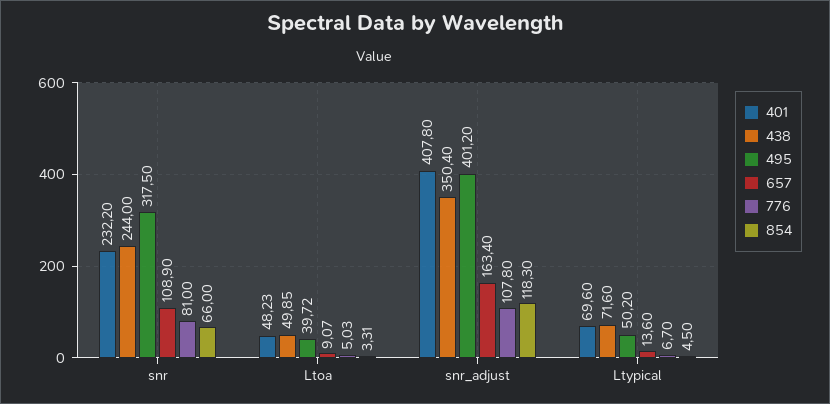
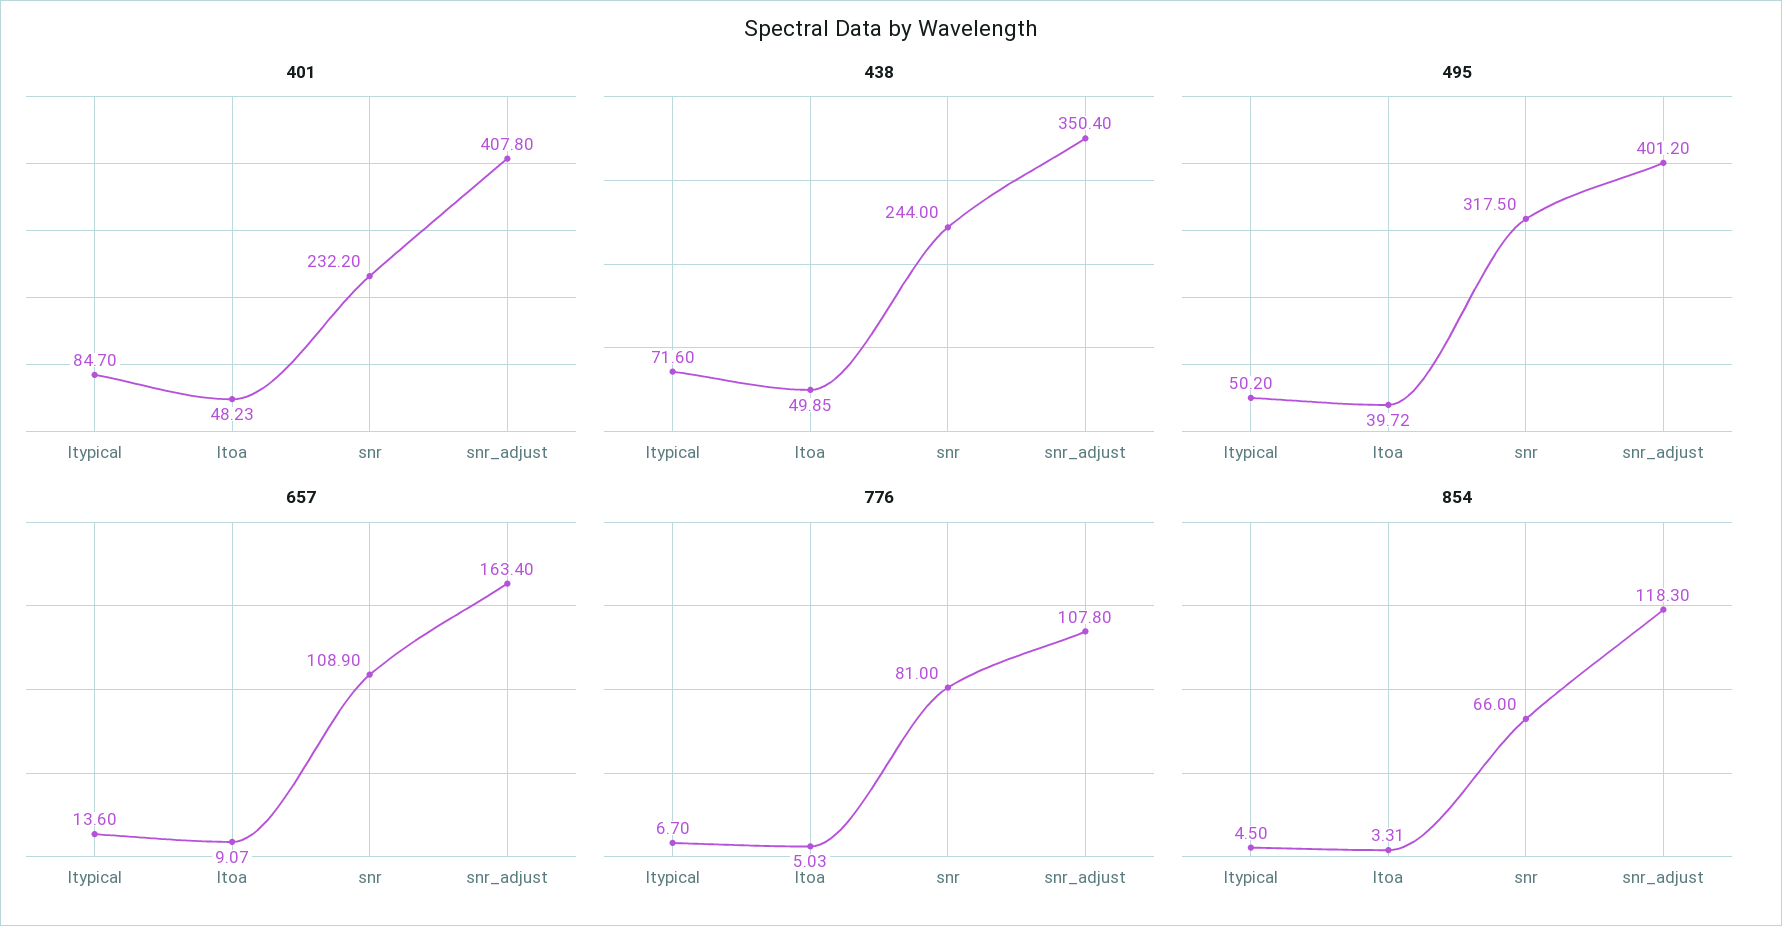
401, Ltypical: 69.6 -> 84.7

